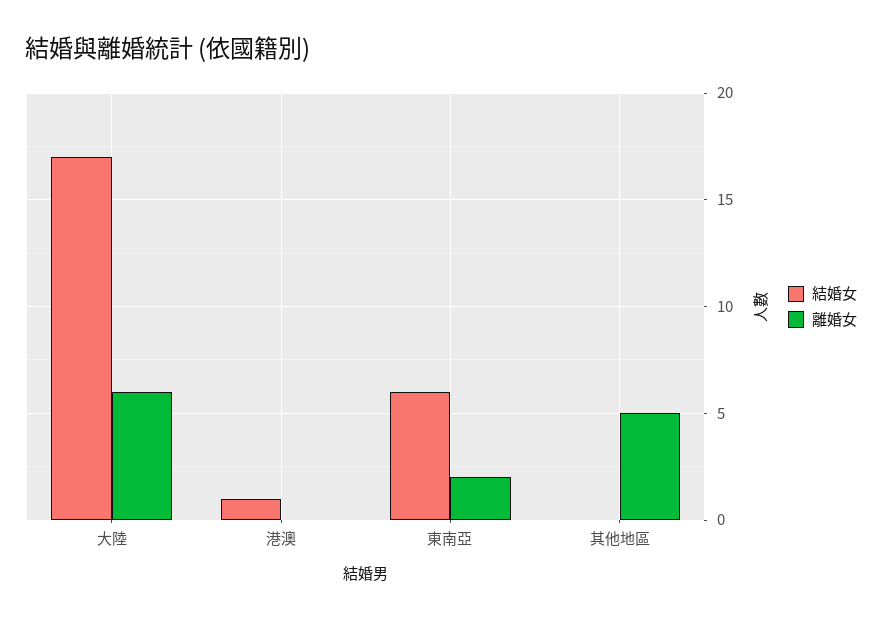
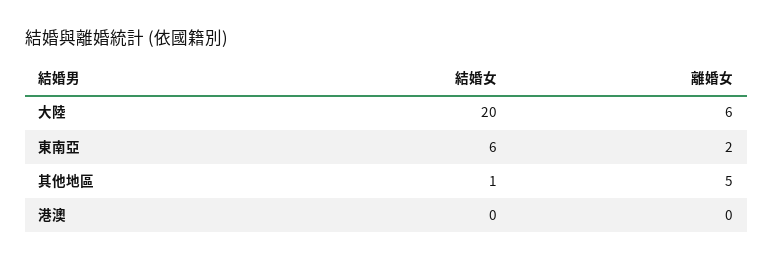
結婚女, 大陸: 17 -> 20
結婚女, 港澳: 1 -> 0
結婚女, 其他地區: 0 -> 1

